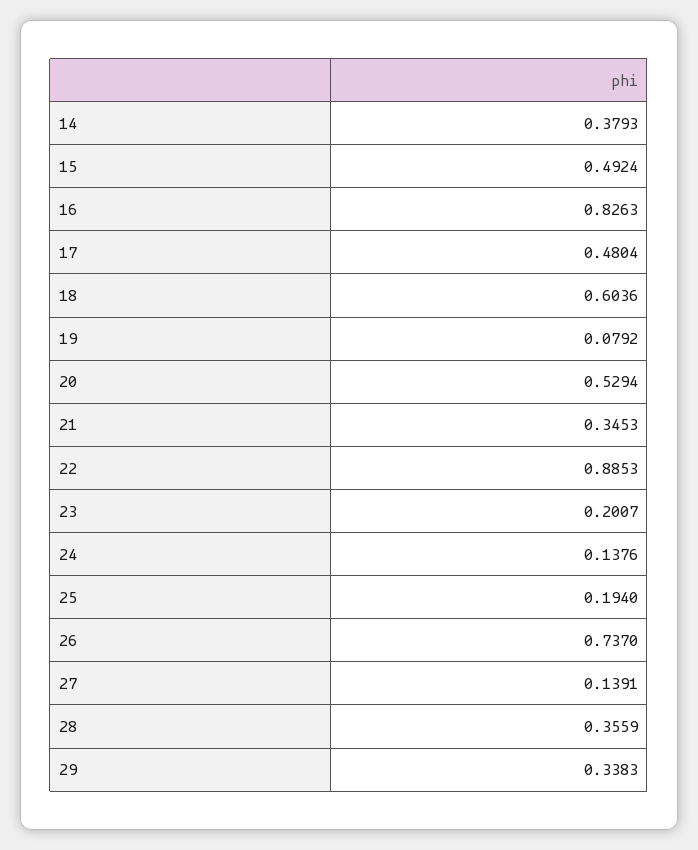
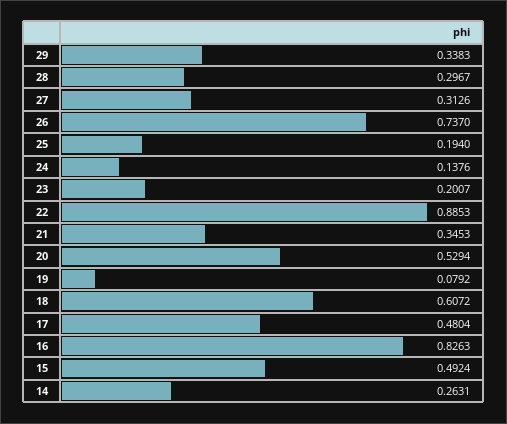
14: 0.3793 -> 0.2631
18: 0.6036 -> 0.6072
27: 0.1391 -> 0.3126
28: 0.3559 -> 0.2967

